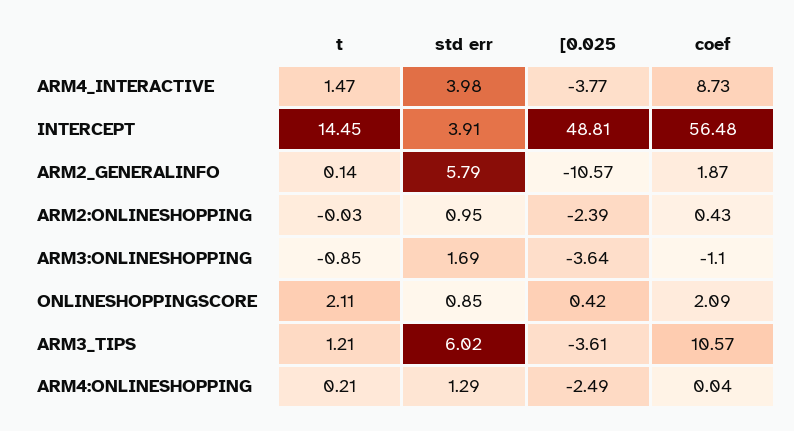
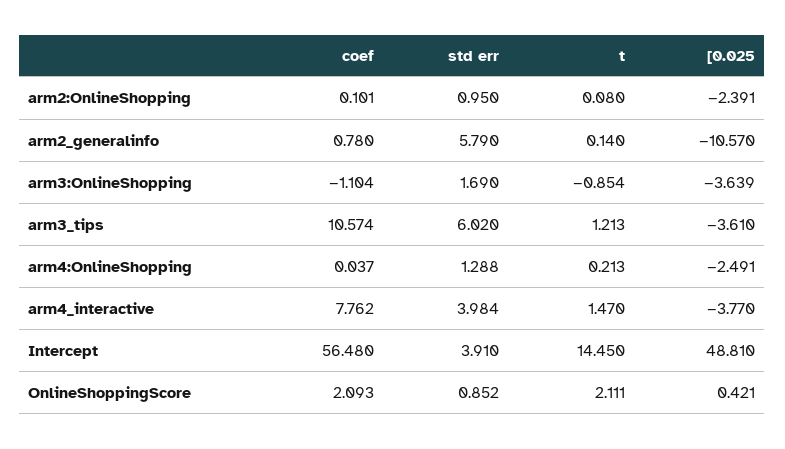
coef, ARM4_INTERACTIVE: 8.73 -> 7.762
coef, ARM2_GENERALINFO: 1.87 -> 0.78
t, ARM2:ONLINESHOPPING: -0.03 -> 0.08
coef, ARM2:ONLINESHOPPING: 0.43 -> 0.101

